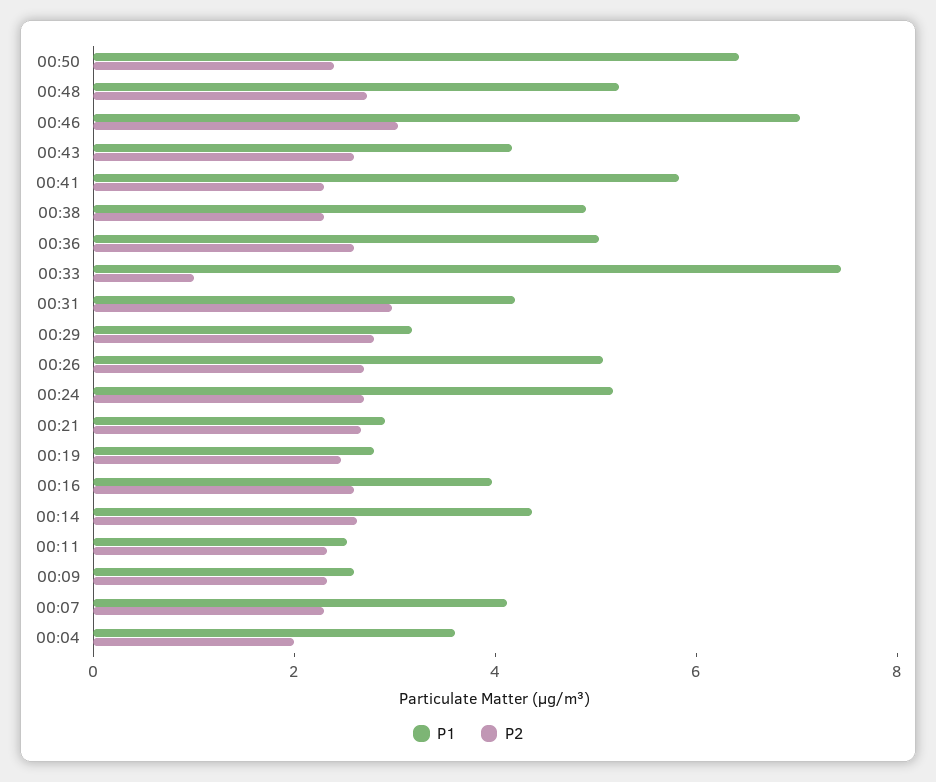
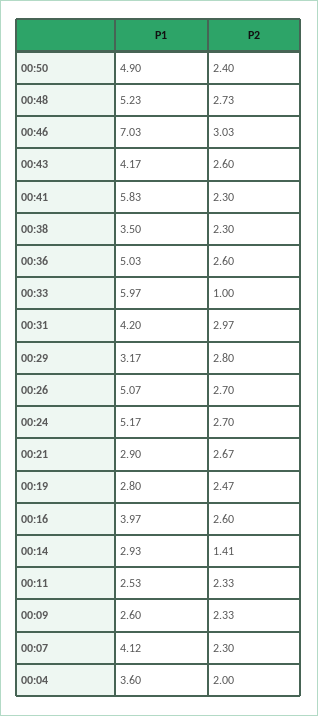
P1, 00:50: 6.5 -> 4.9
P1, 00:38: 5 -> 3.5
P1, 00:33: 7.5 -> 5.97
P1, 00:14: 4.5 -> 2.93
P2, 00:14: 2.5 -> 1.41

